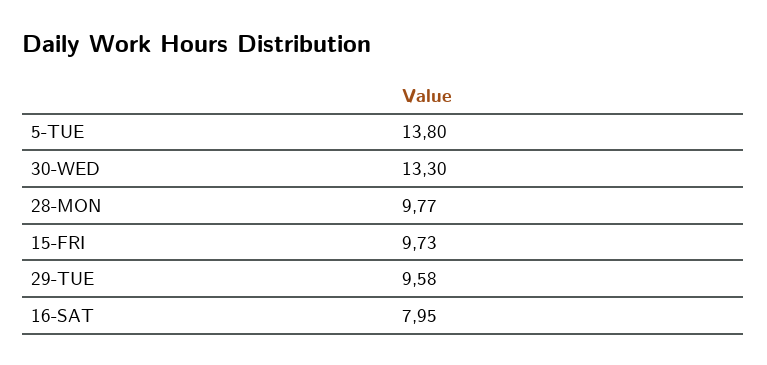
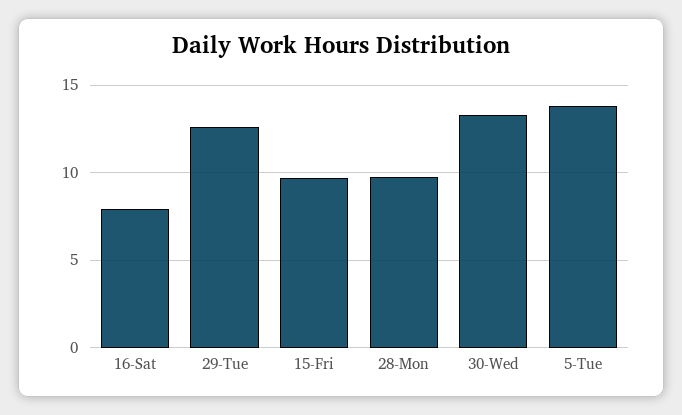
29-TUE: 9.58 -> 12.5

